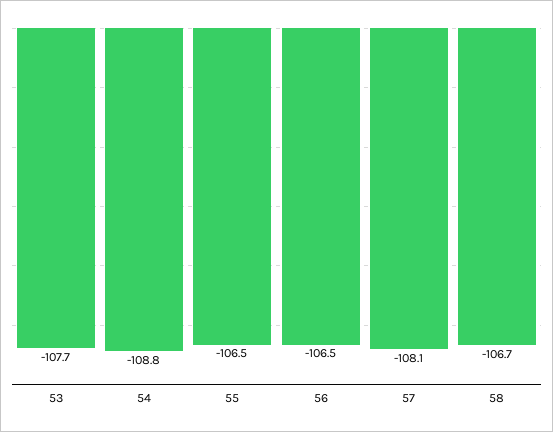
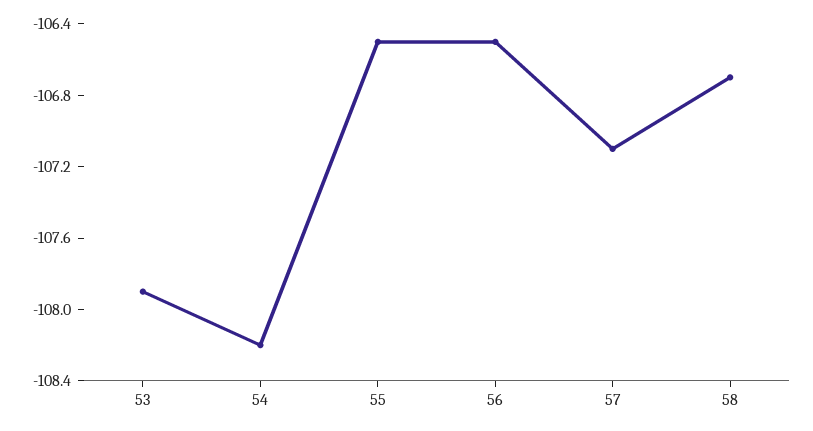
53: -107.7 -> -107.9
54: -108.8 -> -108.2
57: -108.1 -> -107.1

